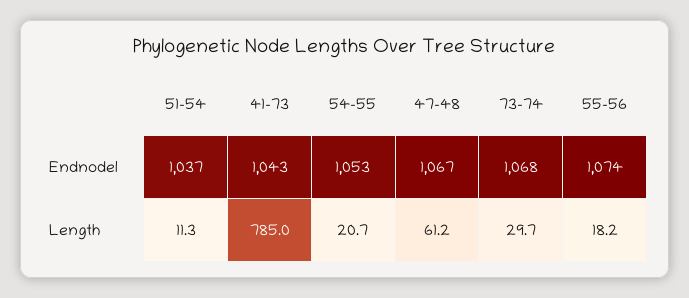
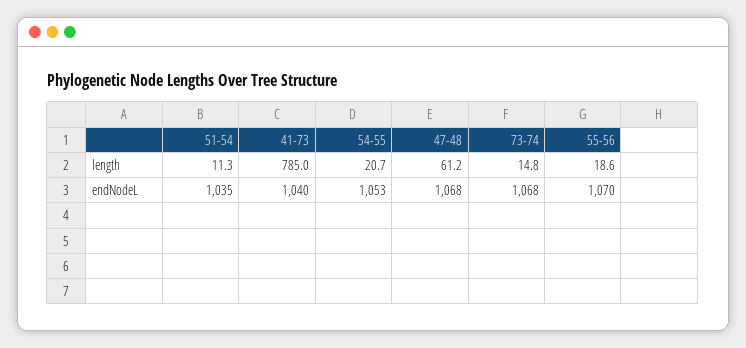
51-54, Endnodel: 1037 -> 1035
41-73, Endnodel: 1043 -> 1040
47-48, Endnodel: 1067 -> 1068
55-56, Endnodel: 1074 -> 1070
73-74, Length: 29.7 -> 14.8
55-56, Length: 18.2 -> 18.6

